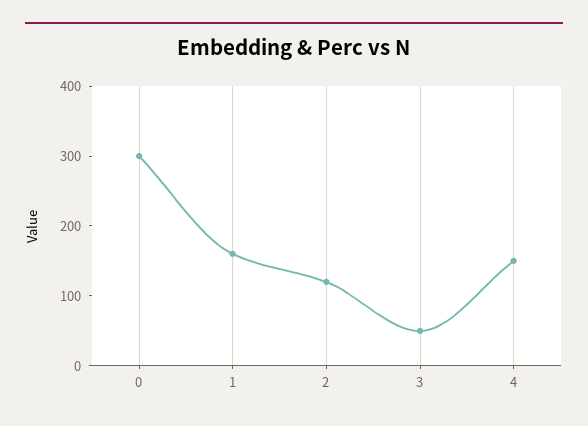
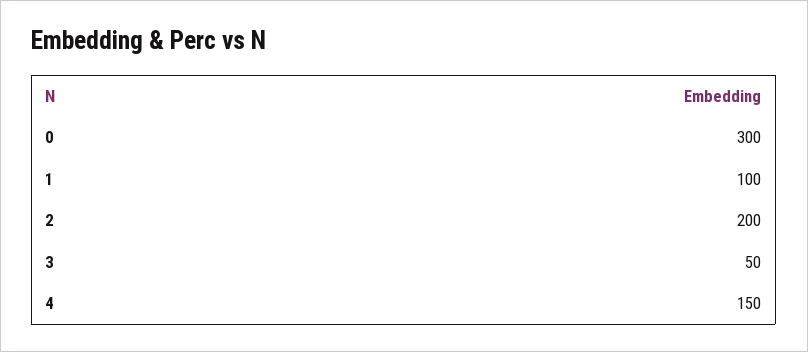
1: 160 -> 100
2: 120 -> 200

